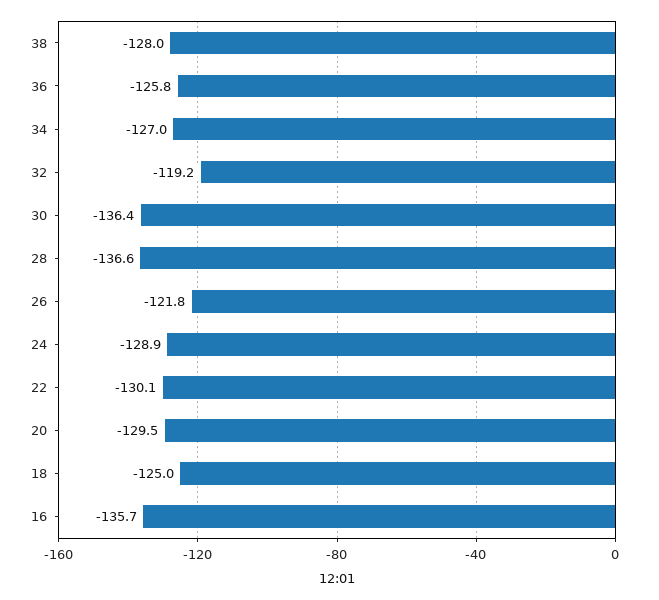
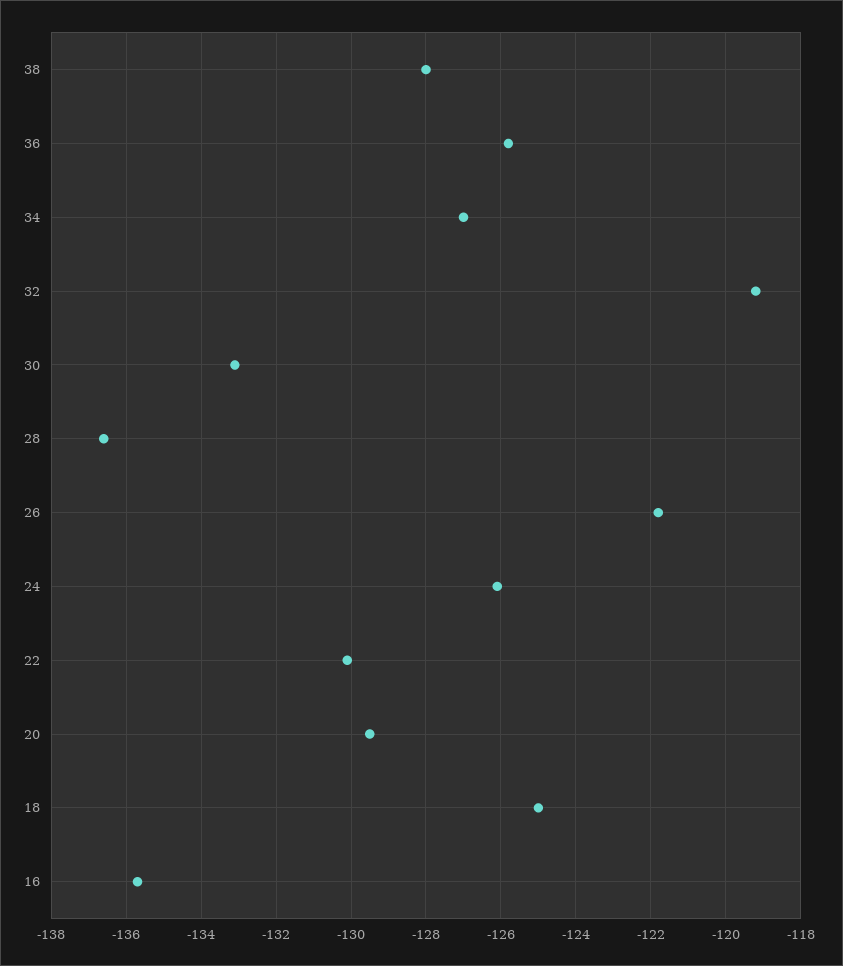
30: -136.4 -> -133
24: -128.9 -> -126

